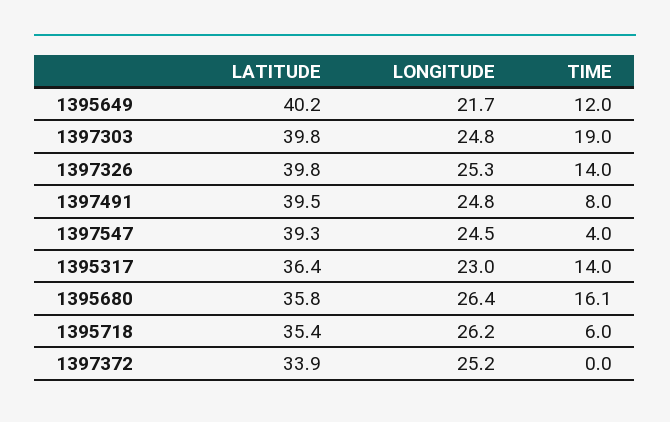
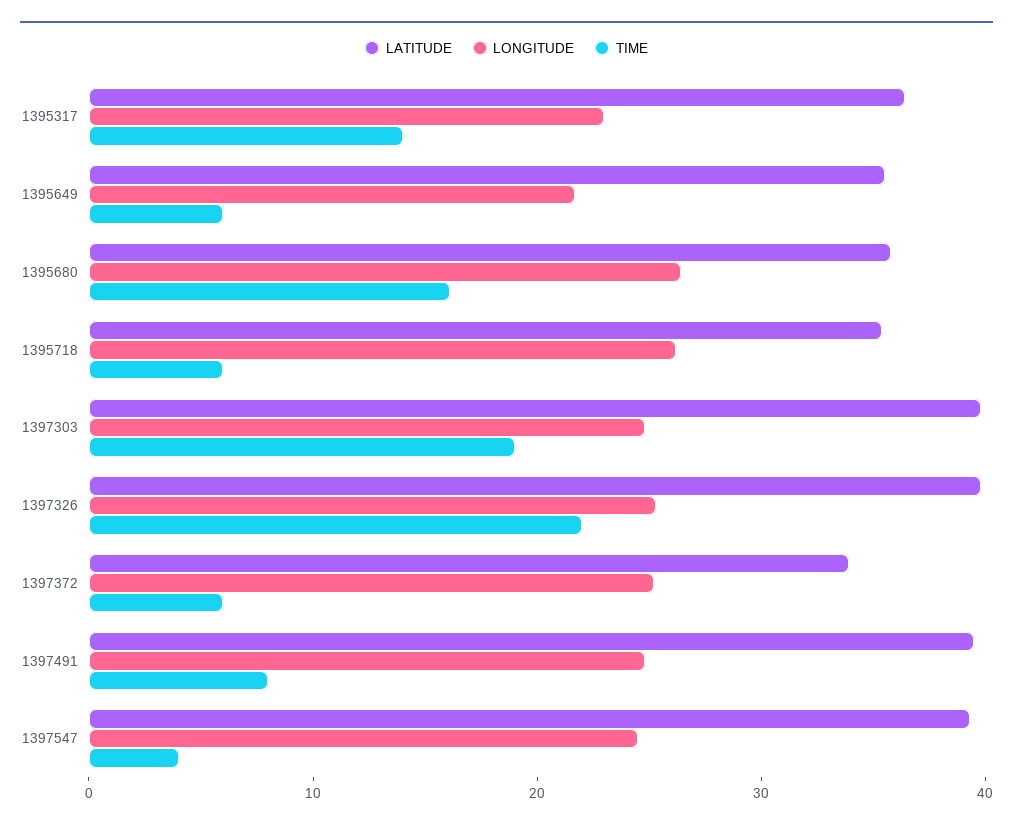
LATITUDE, 1395649: 40.2 -> 36
TIME, 1395649: 12 -> 6
TIME, 1397326: 14 -> 22
TIME, 1397372: 0 -> 6

